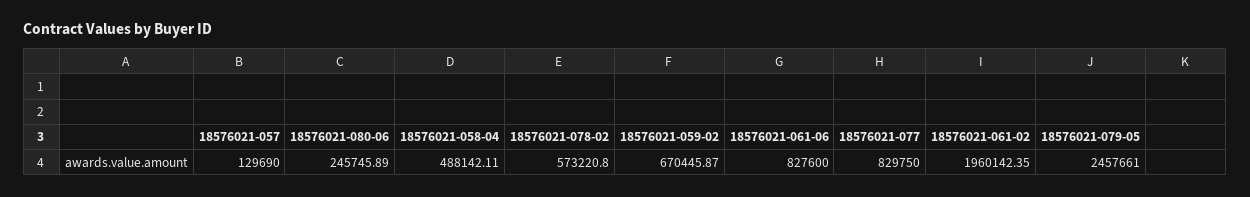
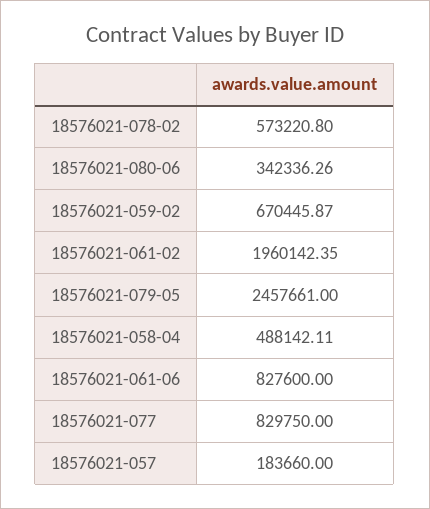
18576021-057: 129690 -> 183660
18576021-080-06: 245745.89 -> 342336.26

